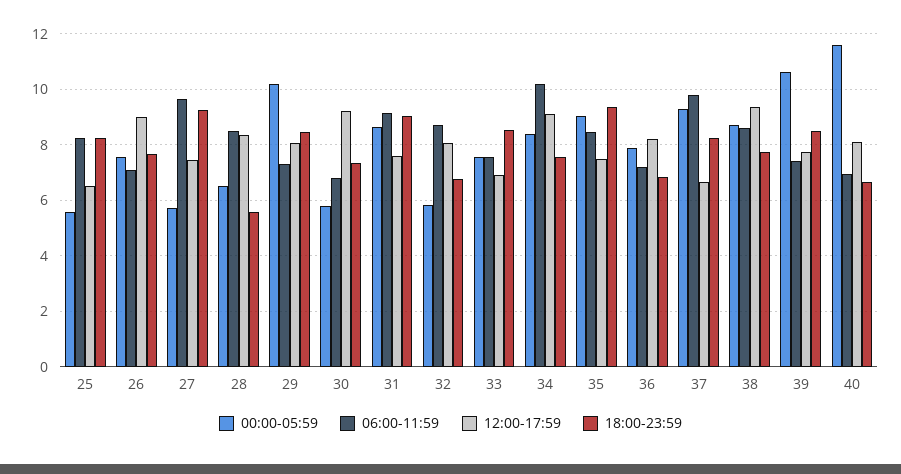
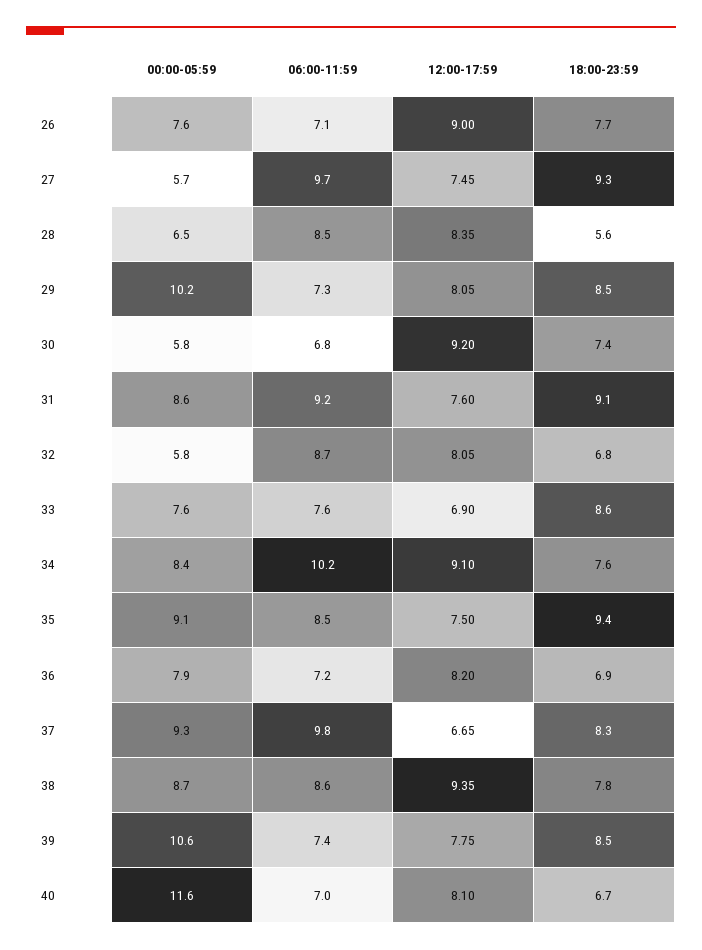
00:00-05:59, 25: 5.5 -> none
06:00-11:59, 25: 8.25 -> none
12:00-17:59, 25: 6.5 -> none
18:00-23:59, 25: 8.25 -> none

